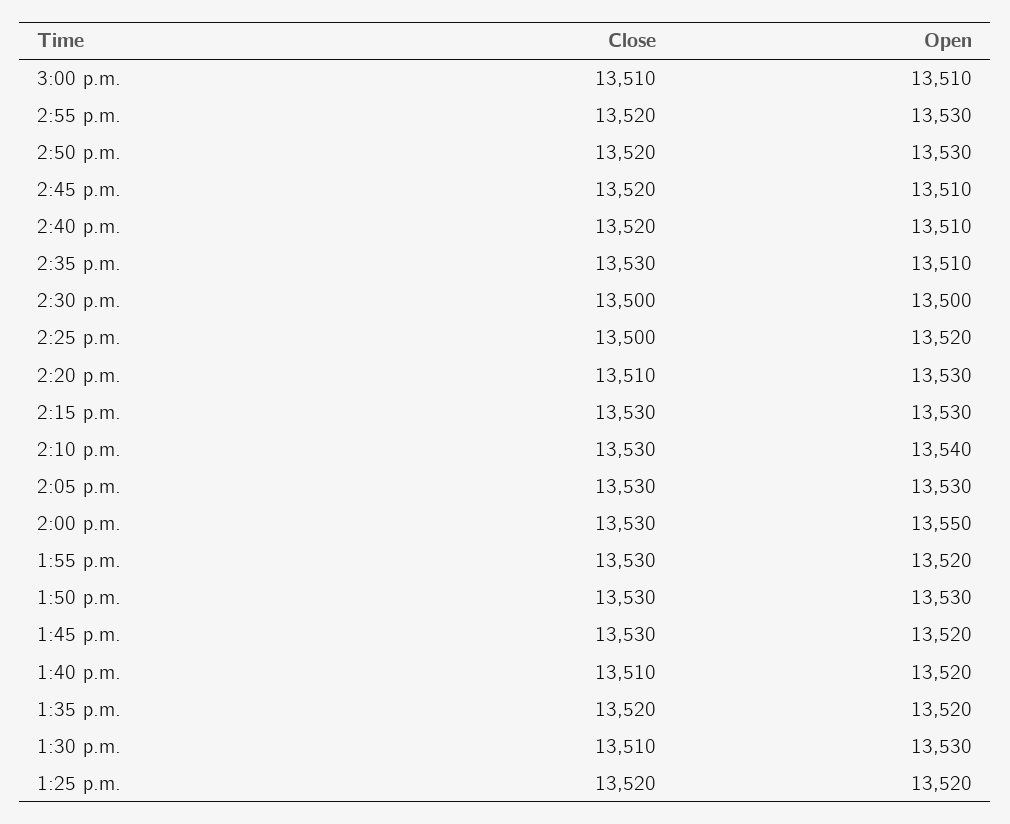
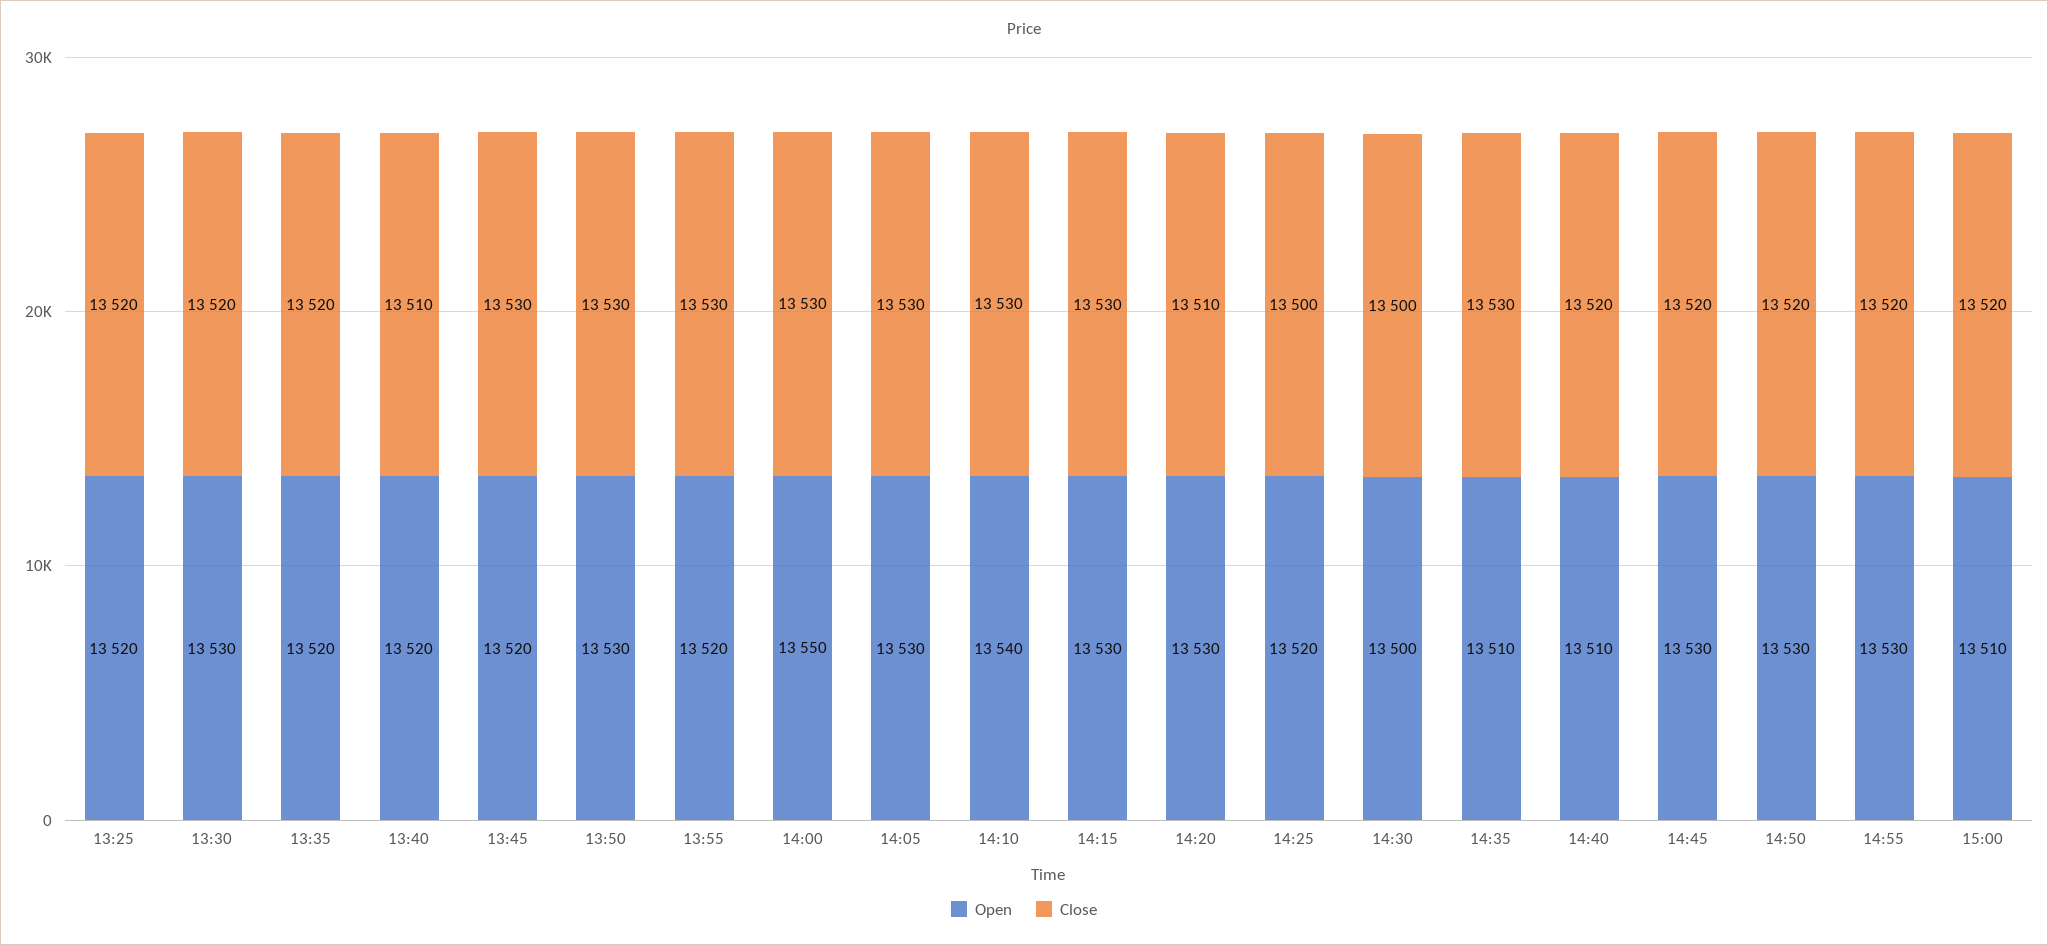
Close, 3:00 p.m.: 13510 -> 13520
Open, 2:45 p.m.: 13510 -> 13530
Close, 1:30 p.m.: 13510 -> 13520

